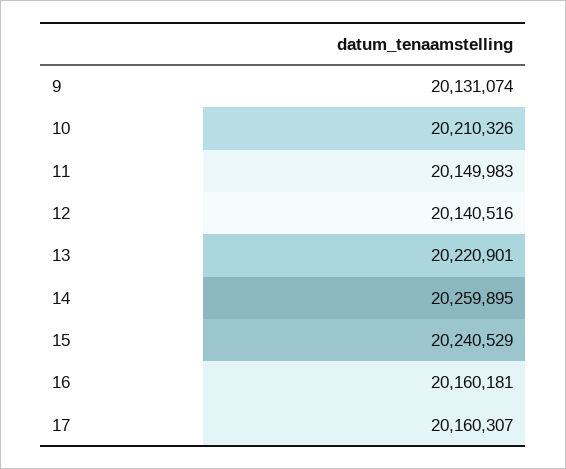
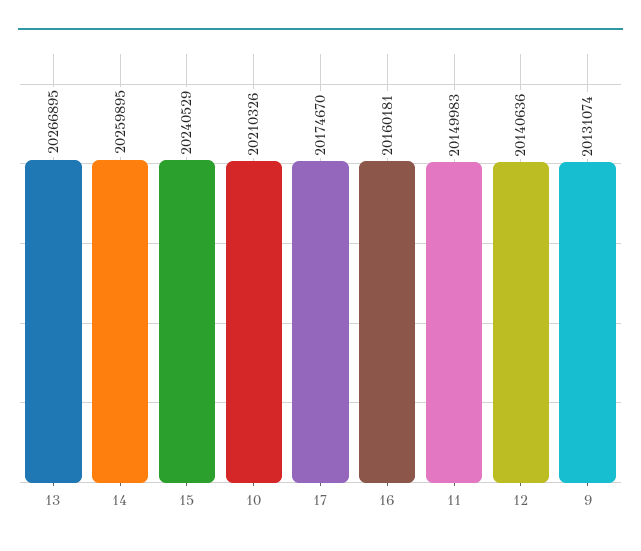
12: 20140516 -> 20140636
13: 20220901 -> 20266895
17: 20160307 -> 20174670

